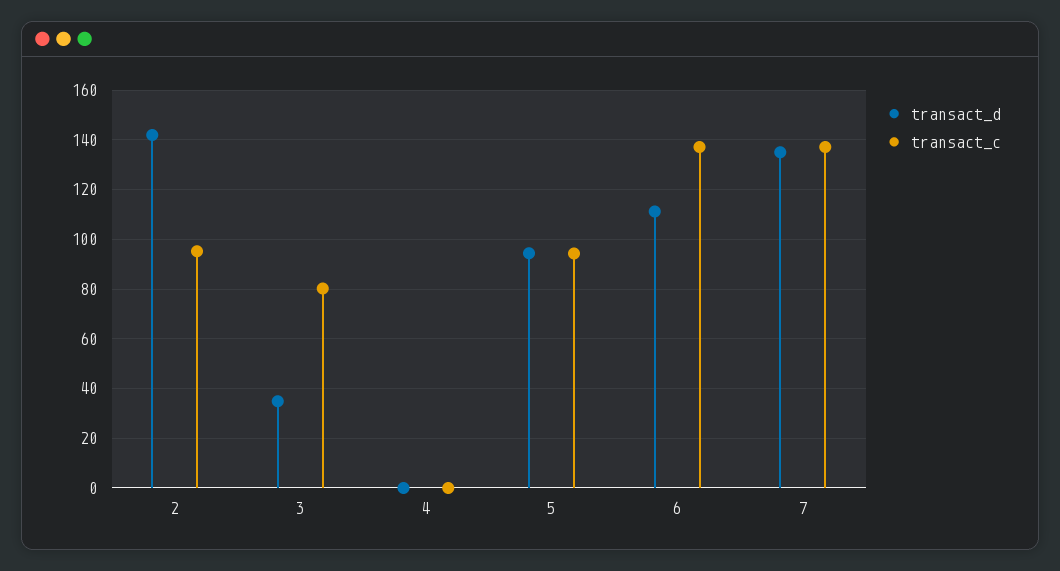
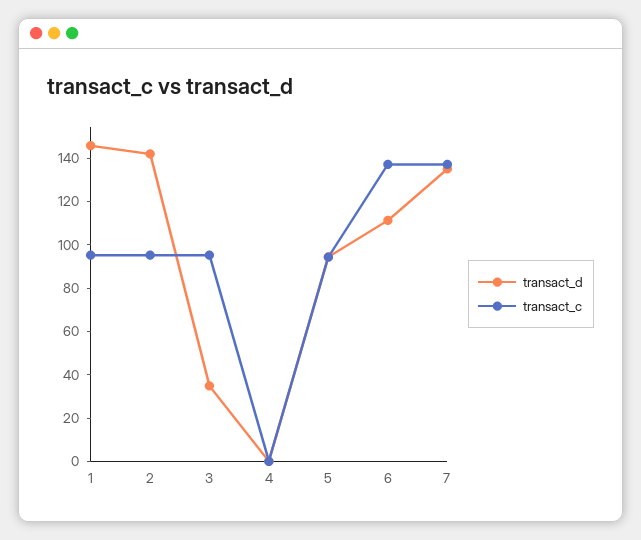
transact_c, 3: 80 -> 95
transact_d, 1: none -> 145
transact_c, 1: none -> 95

